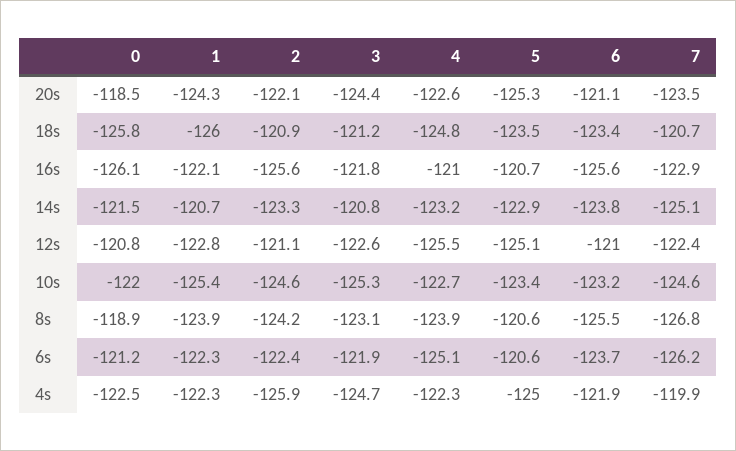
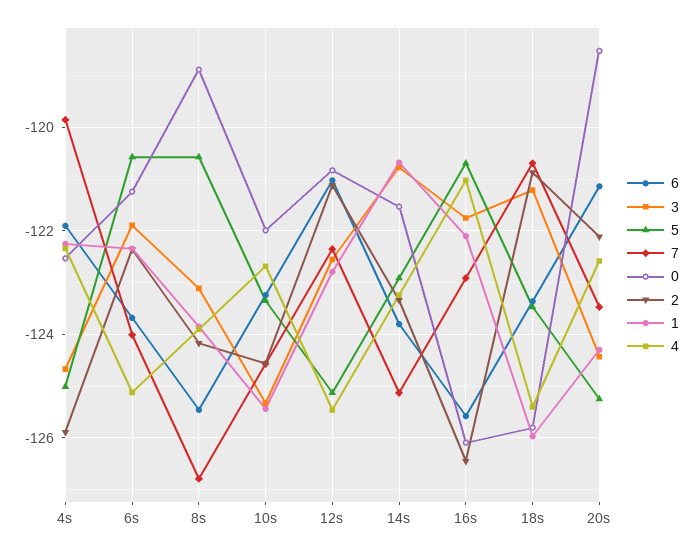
4, 18s: -124.8 -> -125.4
2, 16s: -125.6 -> -126.4
7, 6s: -126.2 -> -124

